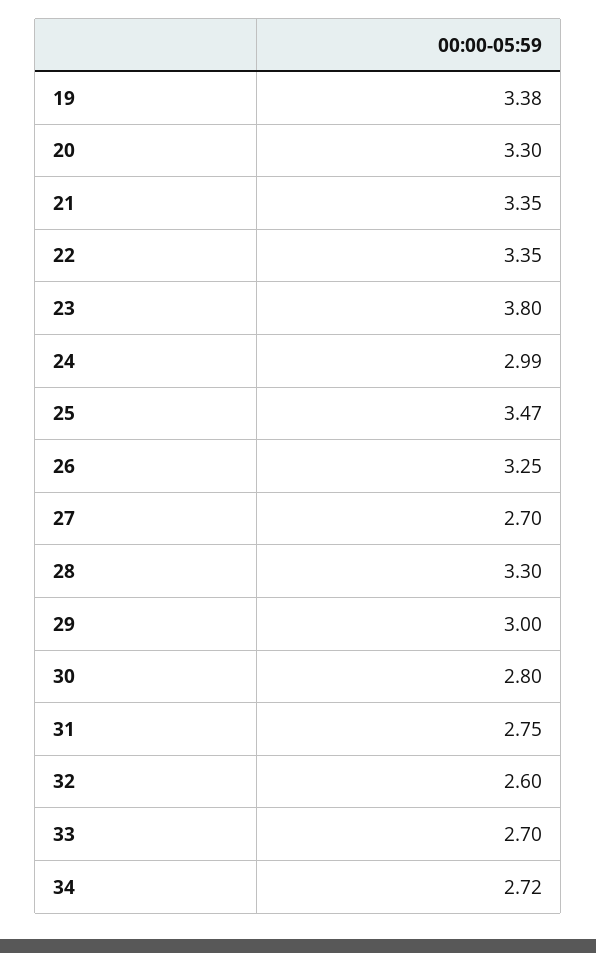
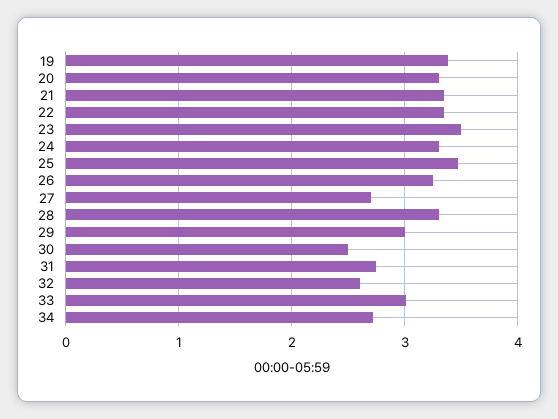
23: 3.8 -> 3.5
24: 2.99 -> 3.3
30: 2.8 -> 2.5
33: 2.7 -> 3

